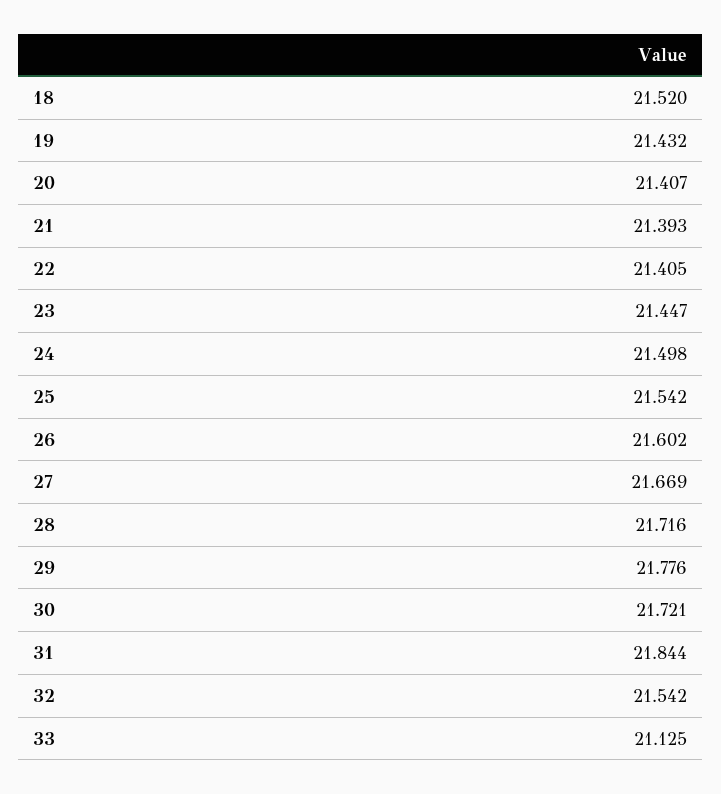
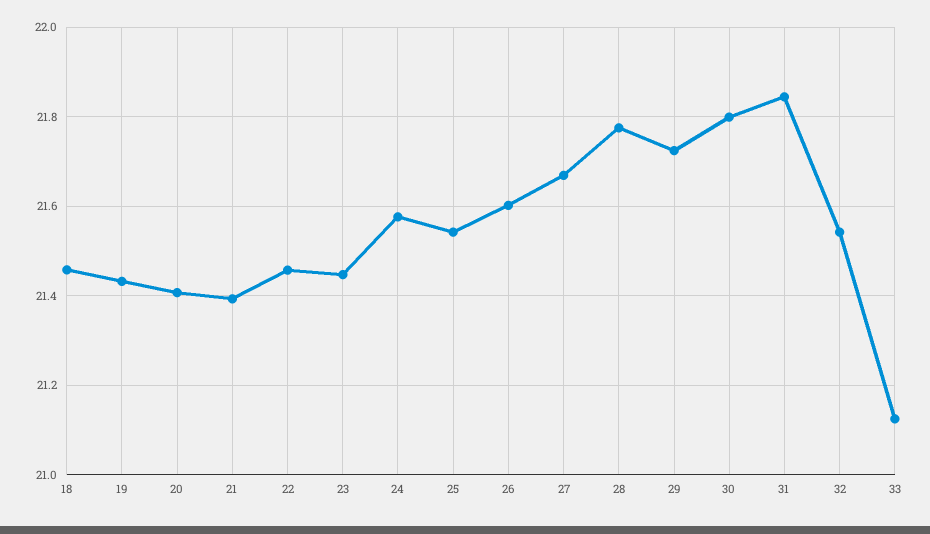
18: 21.52 -> 21.46
22: 21.405 -> 21.46
24: 21.498 -> 21.58
28: 21.716 -> 21.78
29: 21.776 -> 21.72
30: 21.721 -> 21.8

